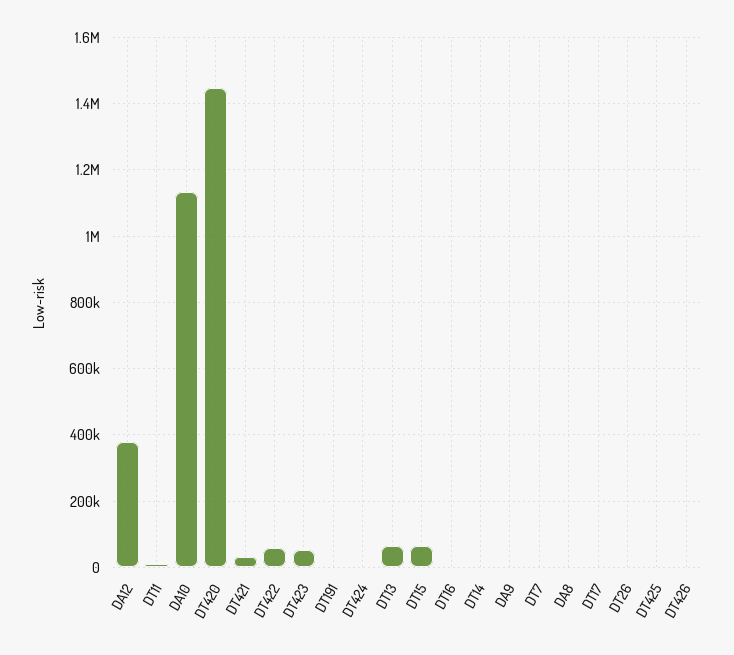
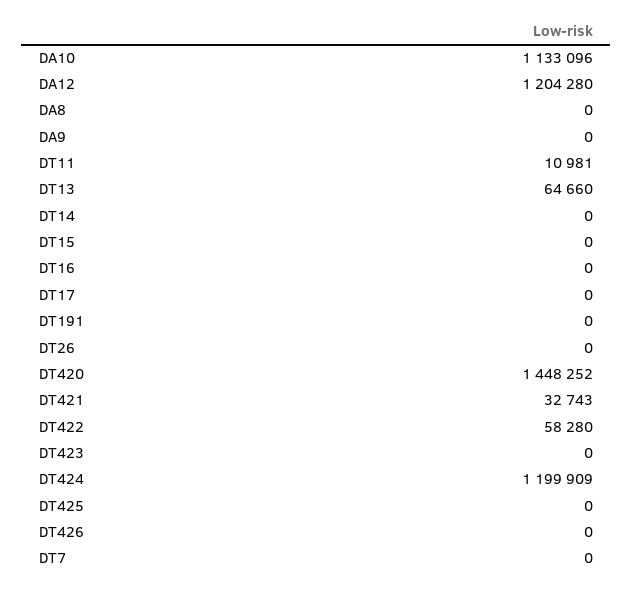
DA12: 380000 -> 1204280
DT423: 60000 -> 0
DT424: 0 -> 1199909
DT15: 60000 -> 0

